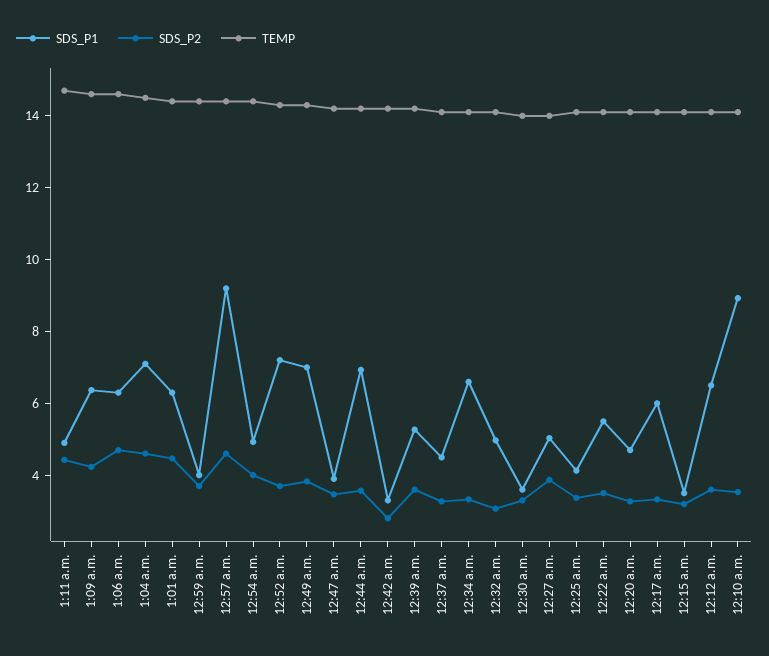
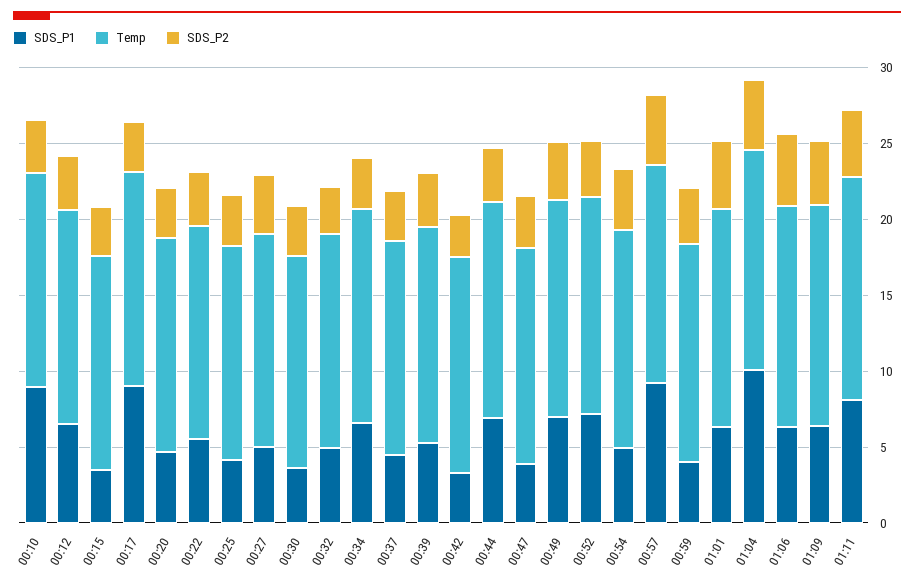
SDS_P1, 1:11 a.m.: 5 -> 8
SDS_P1, 1:04 a.m.: 7 -> 10
SDS_P1, 12:17 a.m.: 6 -> 9

